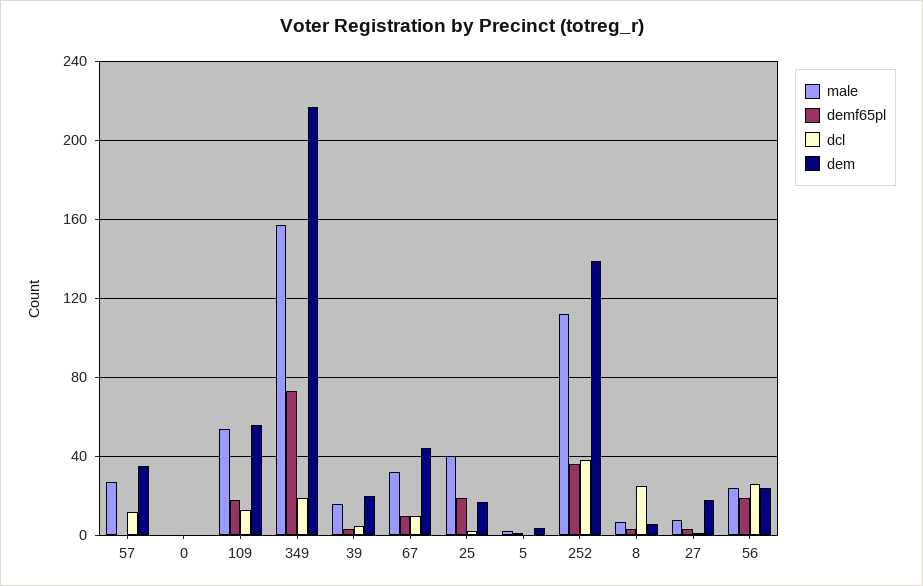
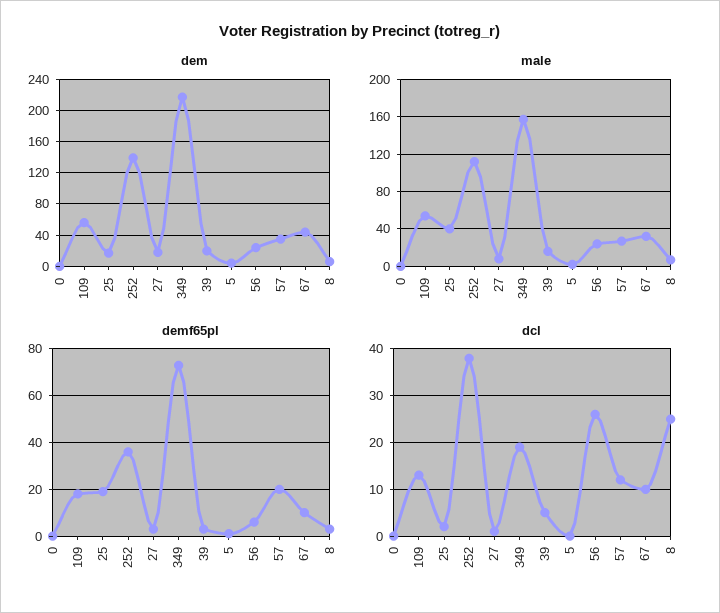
demf65pl, 57: 0 -> 20
demf65pl, 56: 20 -> 5

